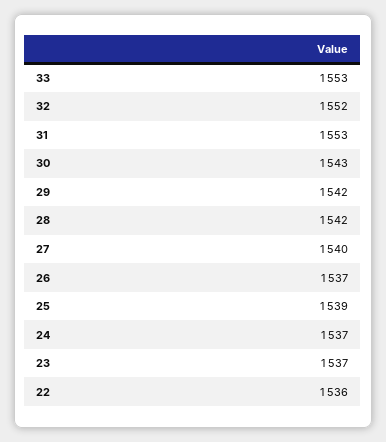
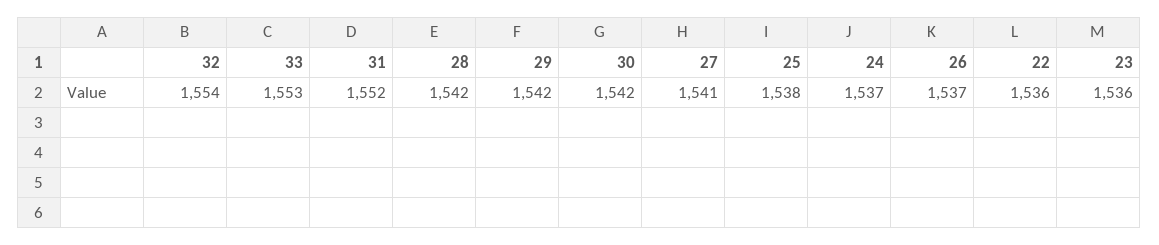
32: 1552 -> 1554
31: 1553 -> 1552
30: 1543 -> 1542
27: 1540 -> 1541
25: 1539 -> 1538
23: 1537 -> 1536

